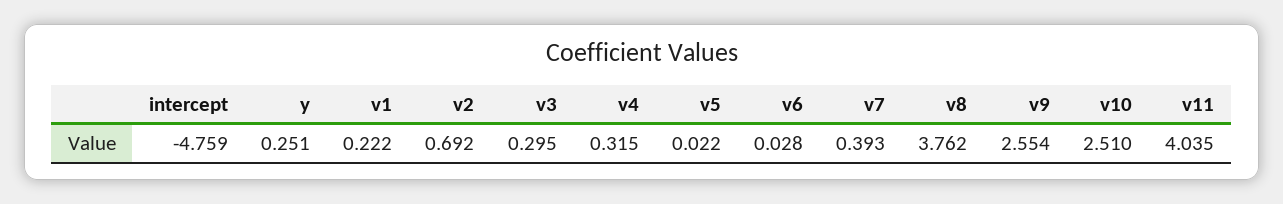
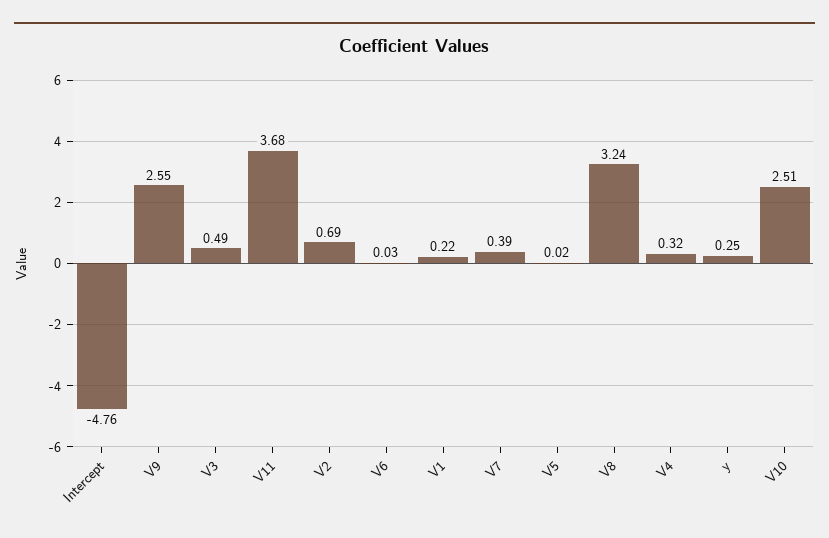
v3: 0.295 -> 0.49
v8: 3.762 -> 3.24
v11: 4.035 -> 3.68

